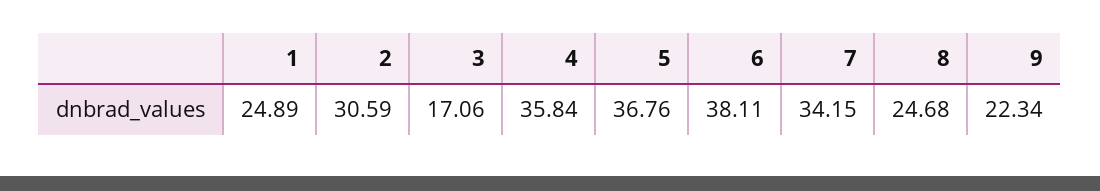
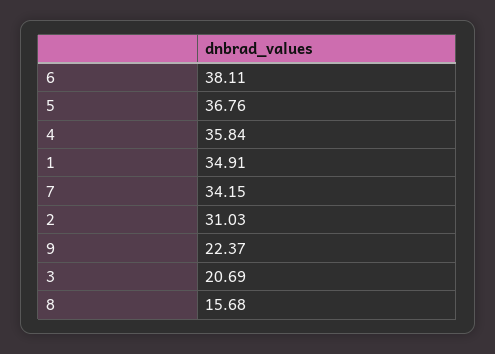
1: 24.89 -> 34.91
2: 30.59 -> 31.03
3: 17.06 -> 20.69
8: 24.68 -> 15.68
9: 22.34 -> 22.37

